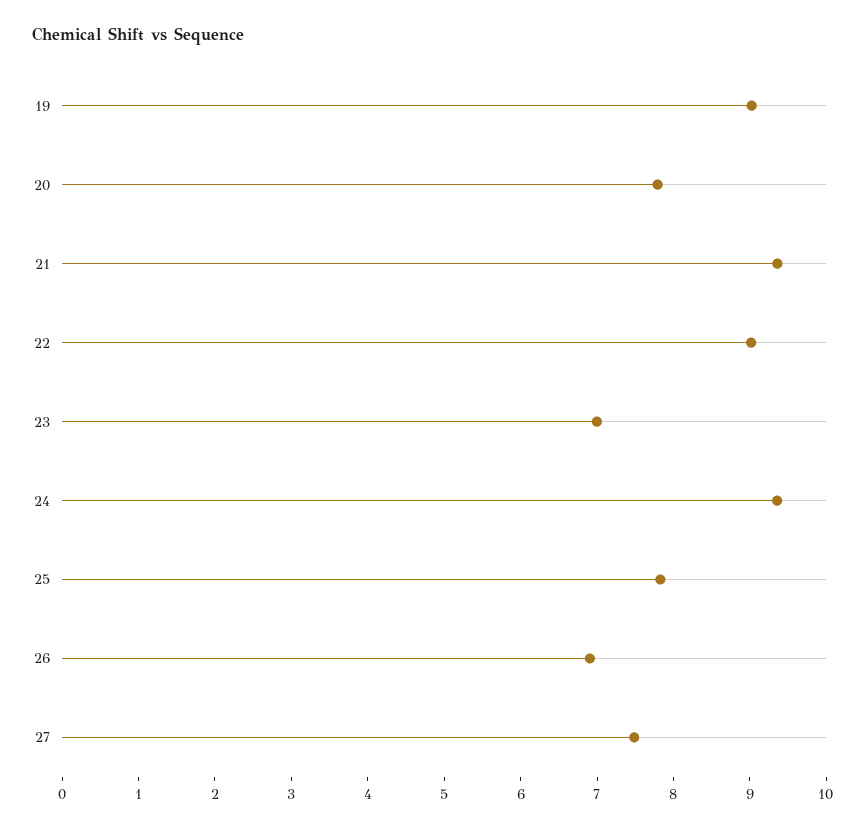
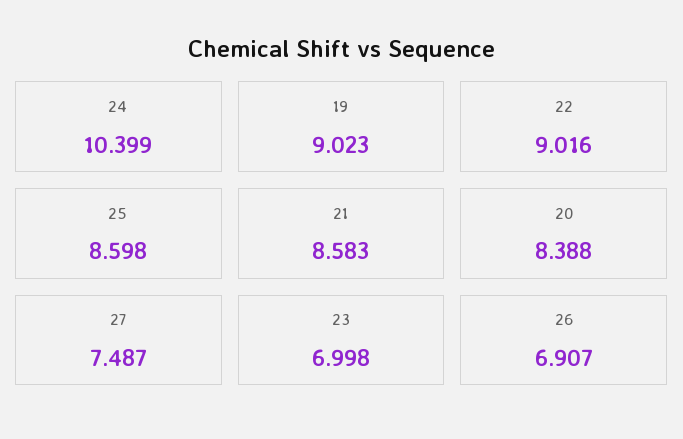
20: 7.8 -> 8.388
21: 9.4 -> 8.583
24: 9.4 -> 10.399
25: 7.8 -> 8.598

